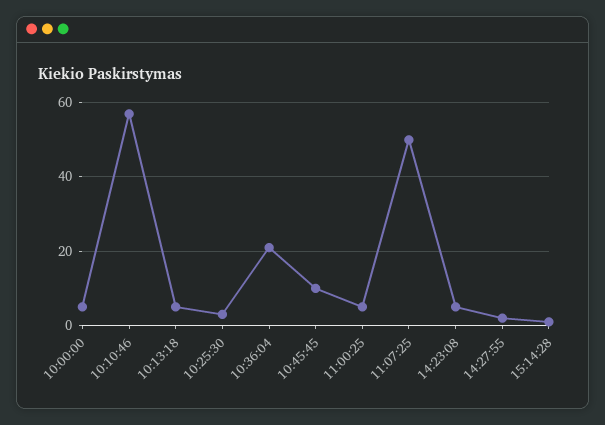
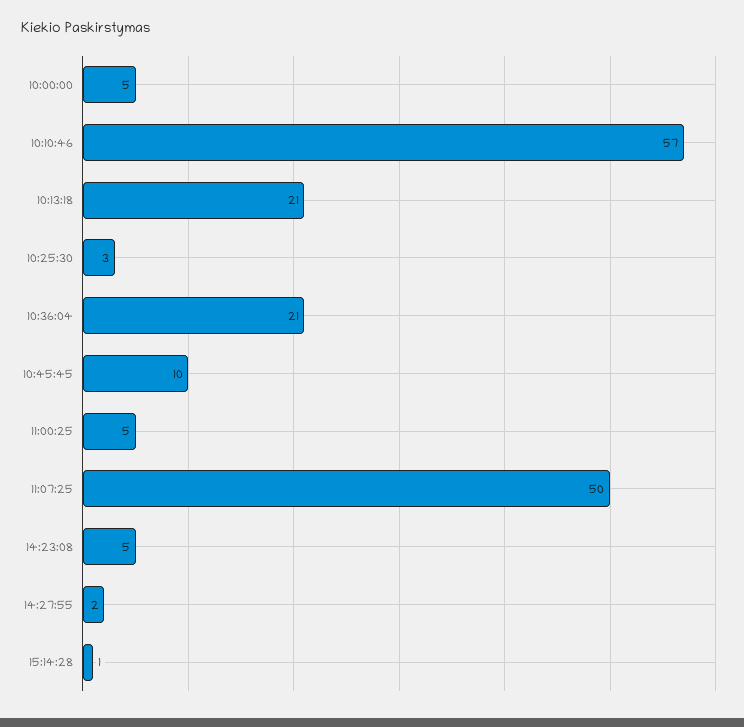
10:13:18: 5 -> 21

